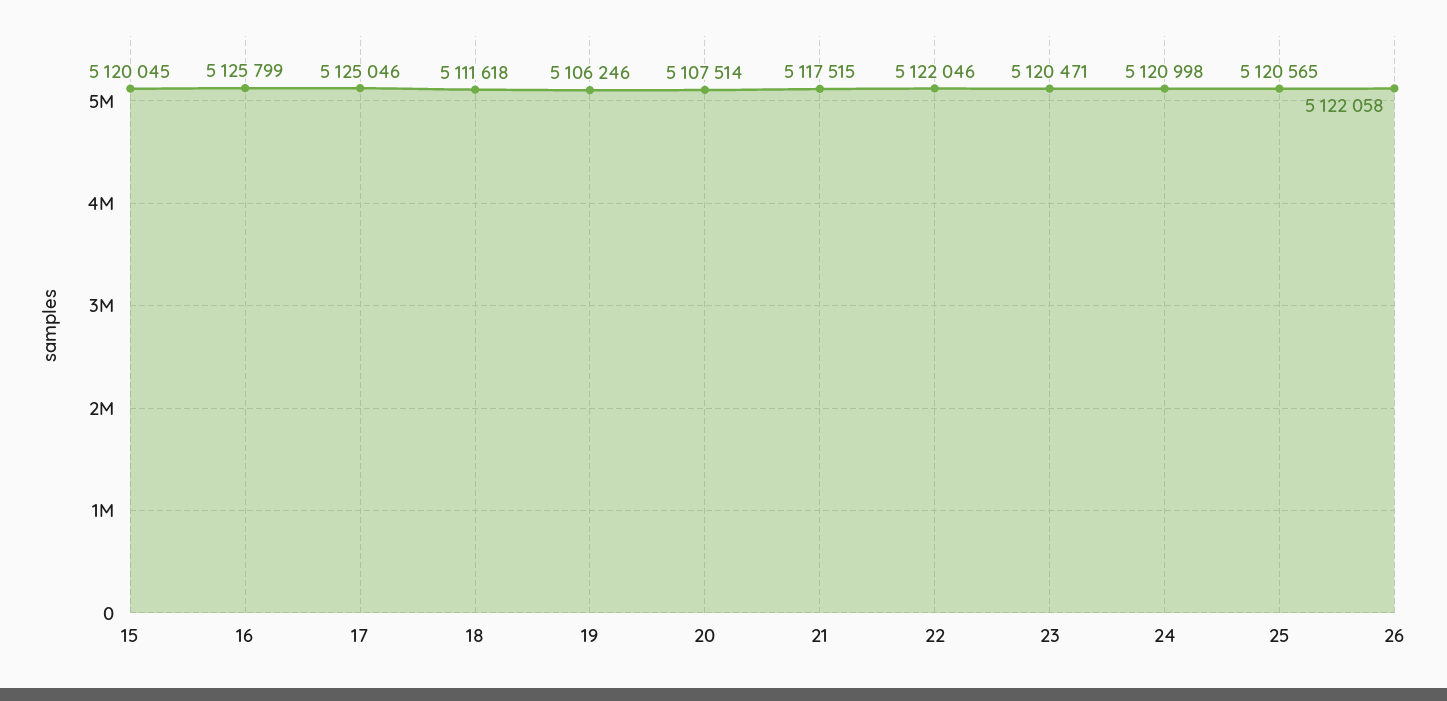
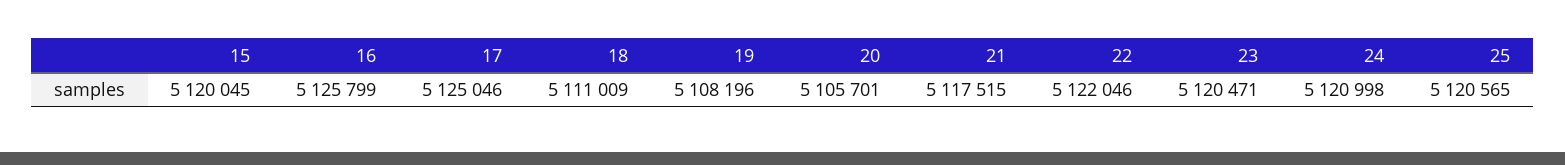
18: 5111618 -> 5111009
19: 5106246 -> 5108196
20: 5107514 -> 5105701
26: 5122058 -> none

